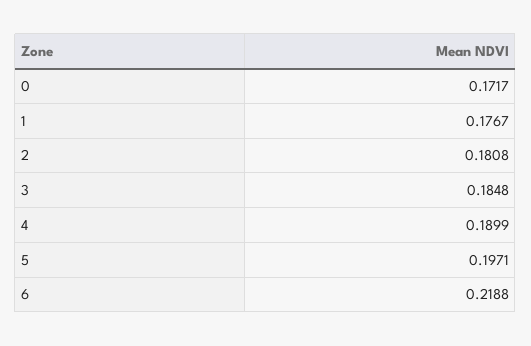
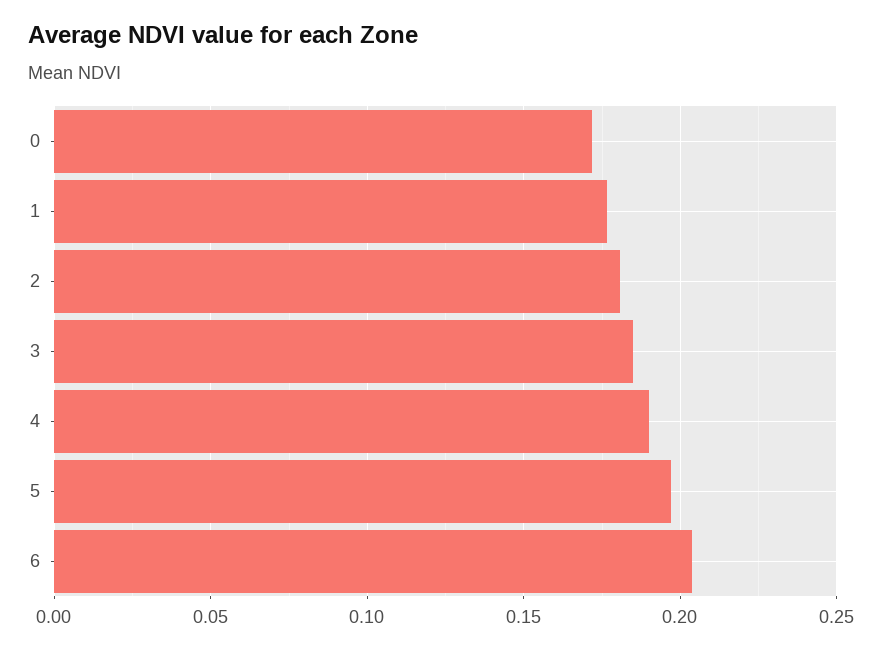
6: 0.2188 -> 0.205

